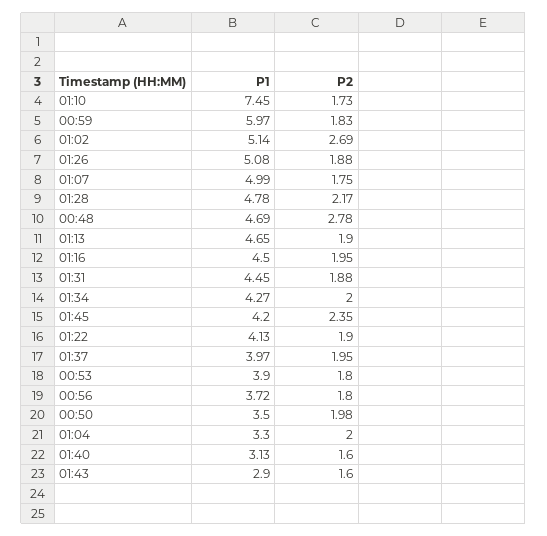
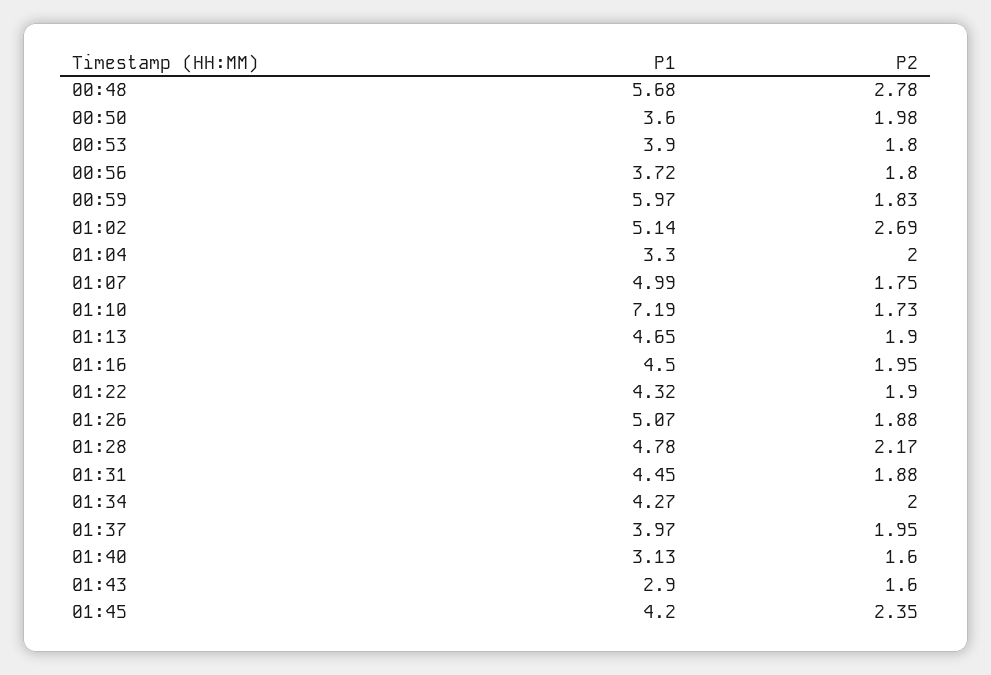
P1, 01:10: 7.45 -> 7.19
P1, 01:26: 5.08 -> 5.07
P1, 00:48: 4.69 -> 5.68
P1, 01:22: 4.13 -> 4.32
P1, 00:50: 3.5 -> 3.6

